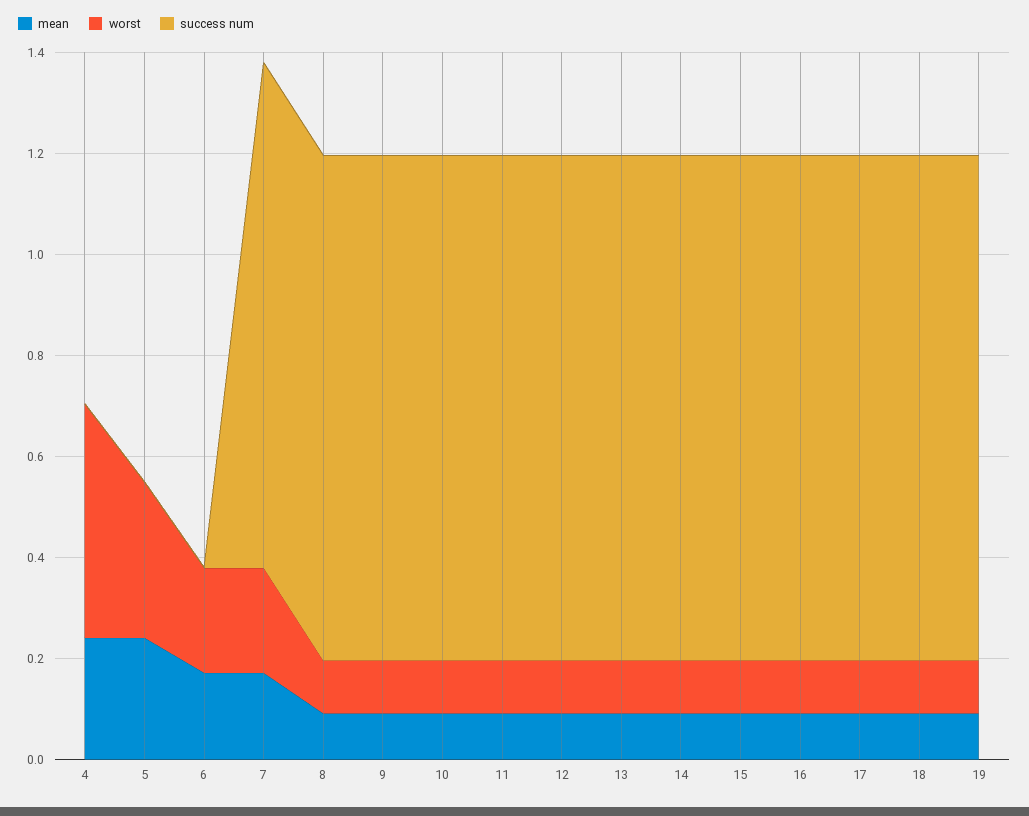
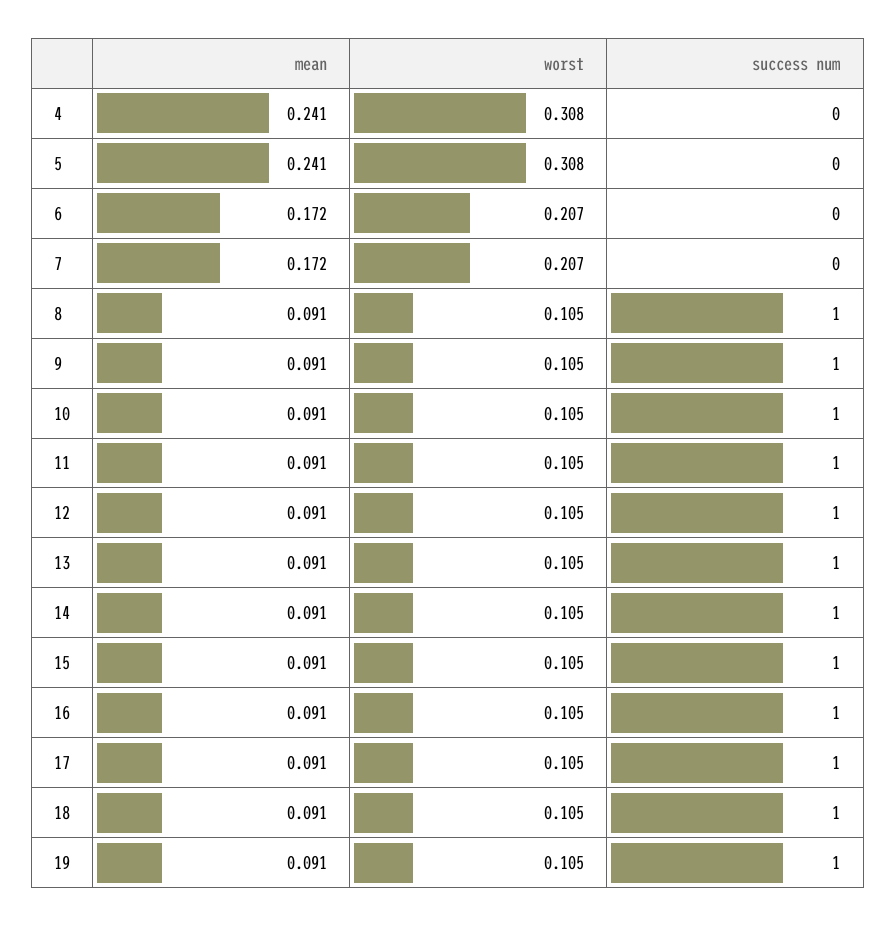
worst, 4: 0.45 -> 0.308
success num, 7: 1 -> 0

